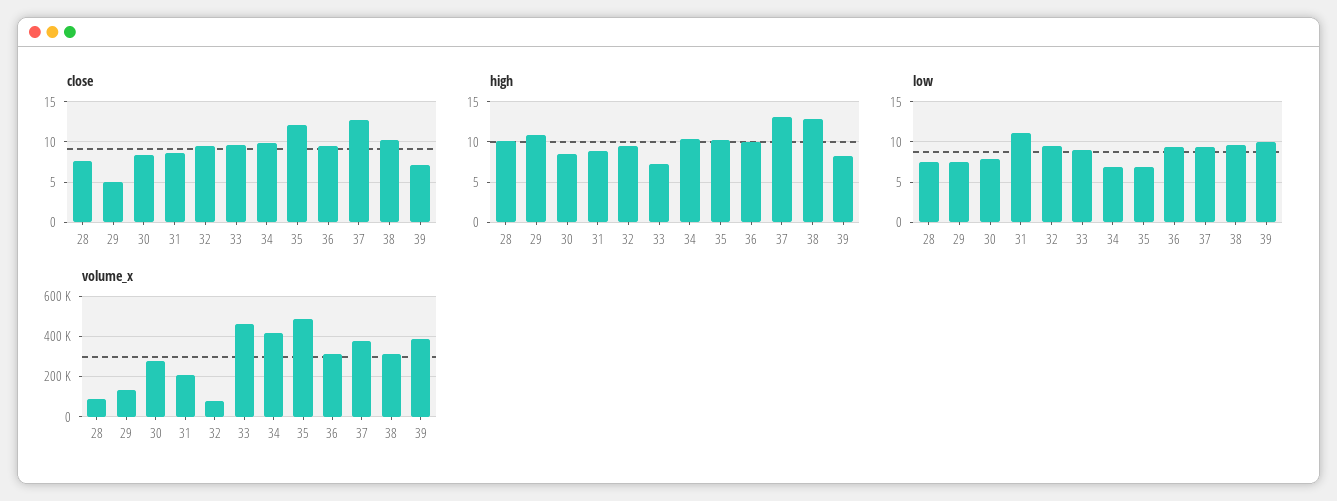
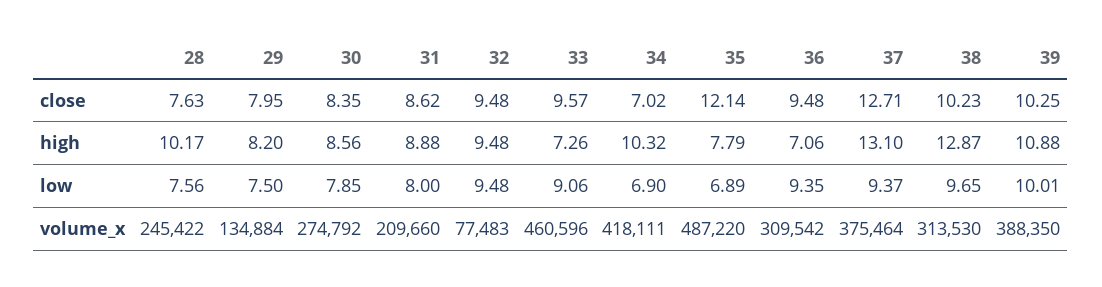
close, 29: 5 -> 7.95
close, 34: 10 -> 7.02
close, 39: 7 -> 10.25
high, 29: 11 -> 8.2
high, 35: 10 -> 7.79
high, 36: 10 -> 7.06
high, 39: 8 -> 10.88
low, 31: 11 -> 8
volume_x, 28: 100000 -> 245422

